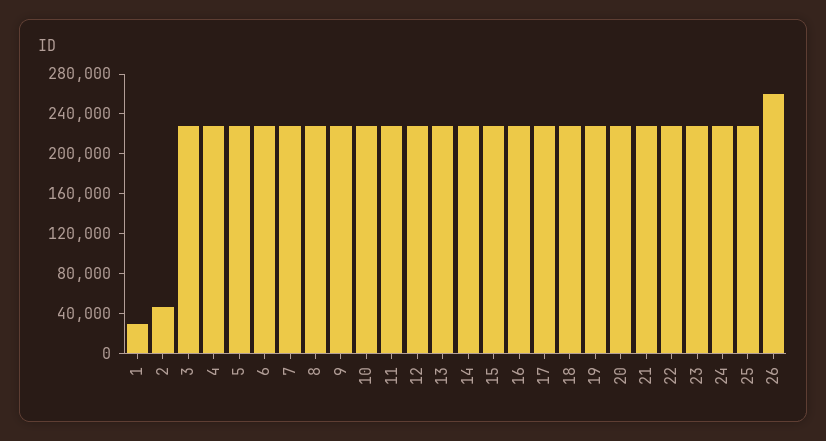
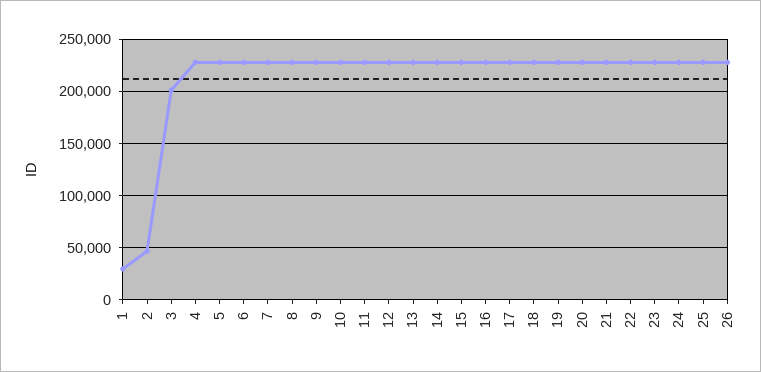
3: 230000 -> 200000
26: 260000 -> 230000

